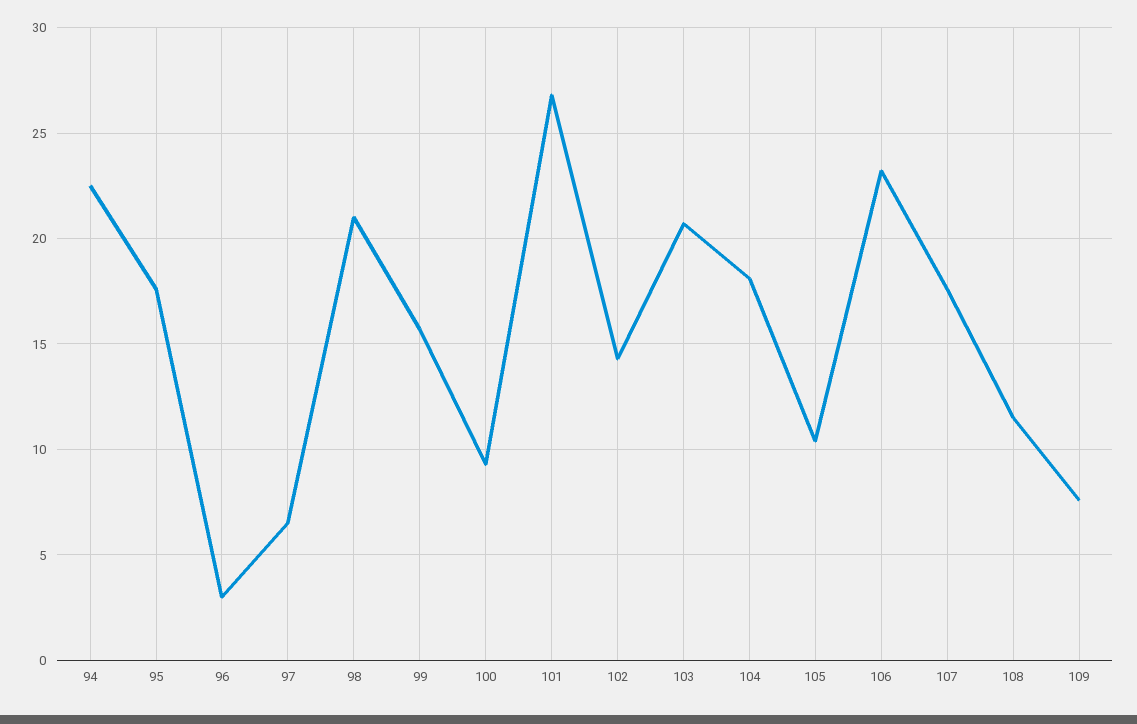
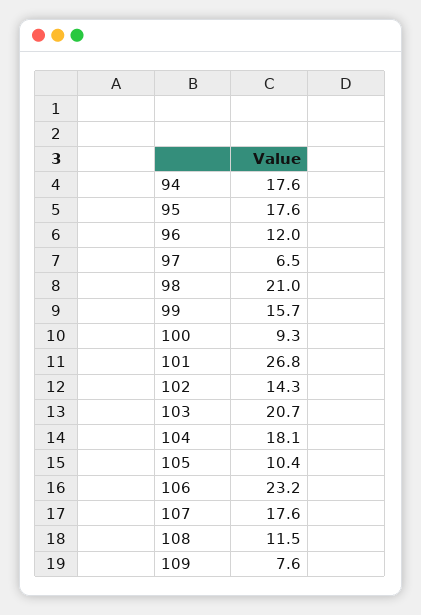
94: 22.5 -> 17.6
96: 3 -> 12

